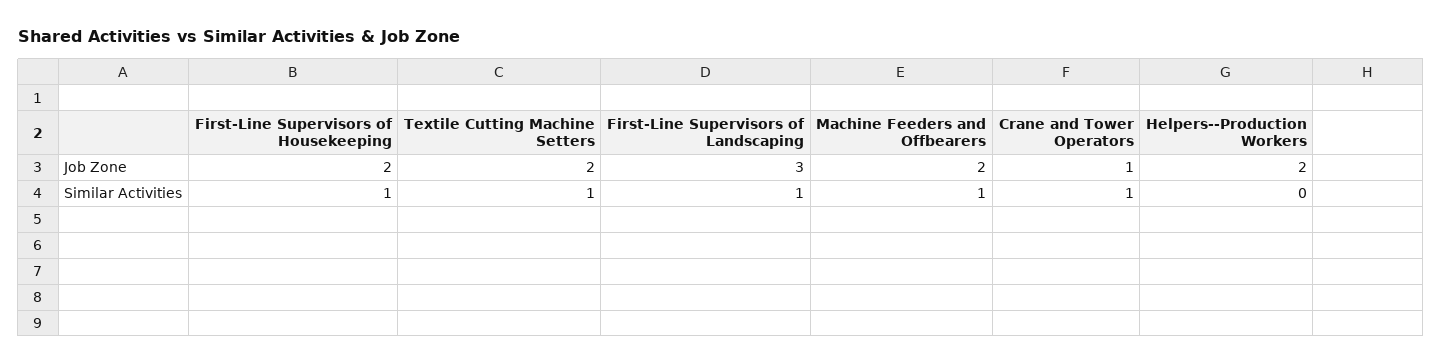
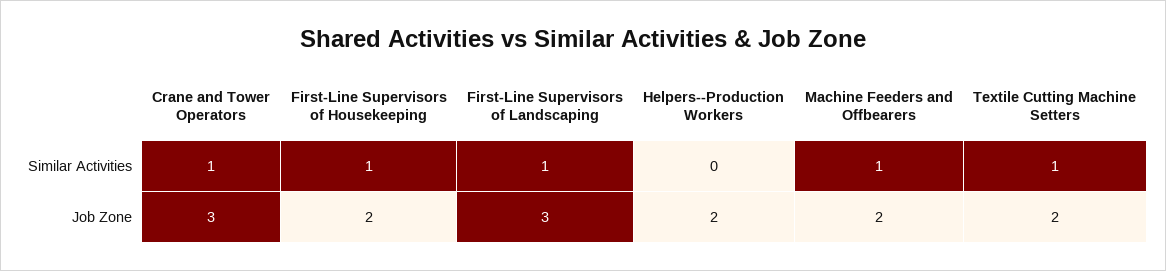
Crane and Tower Operators, Job Zone: 1 -> 3

